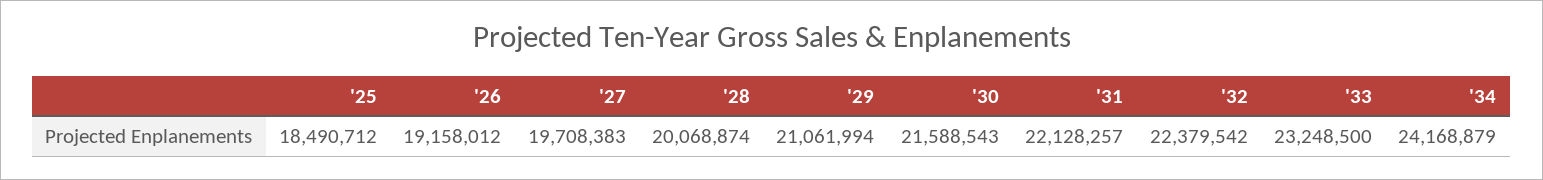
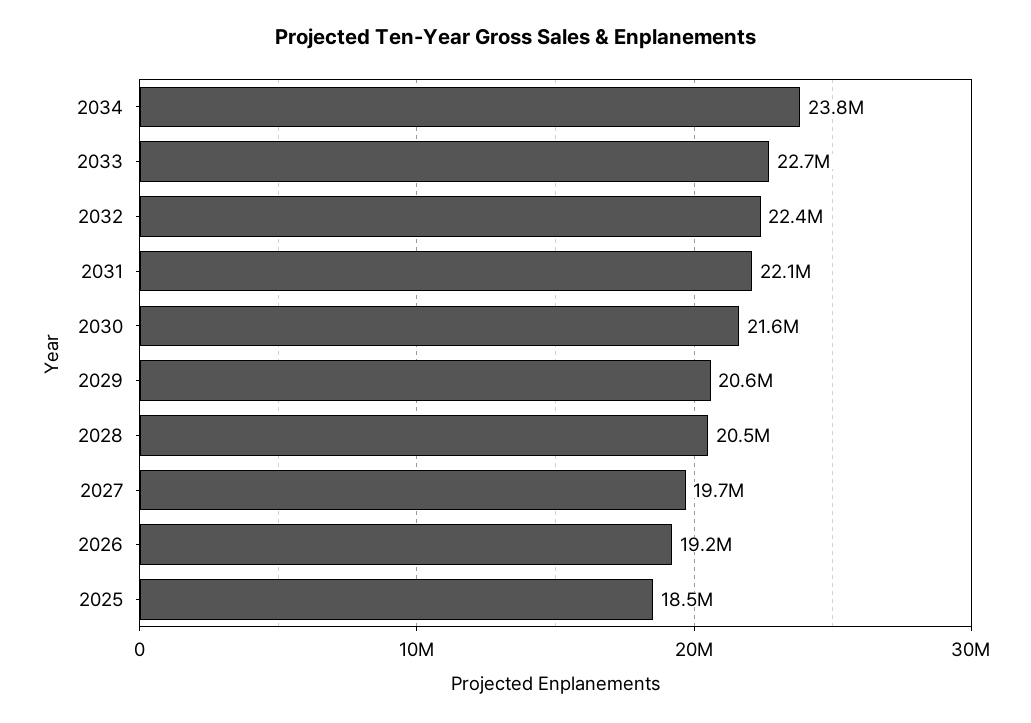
'28: 20068874 -> 20500000
'29: 21061994 -> 20600000
'33: 23248500 -> 22700000
'34: 24168879 -> 23800000

